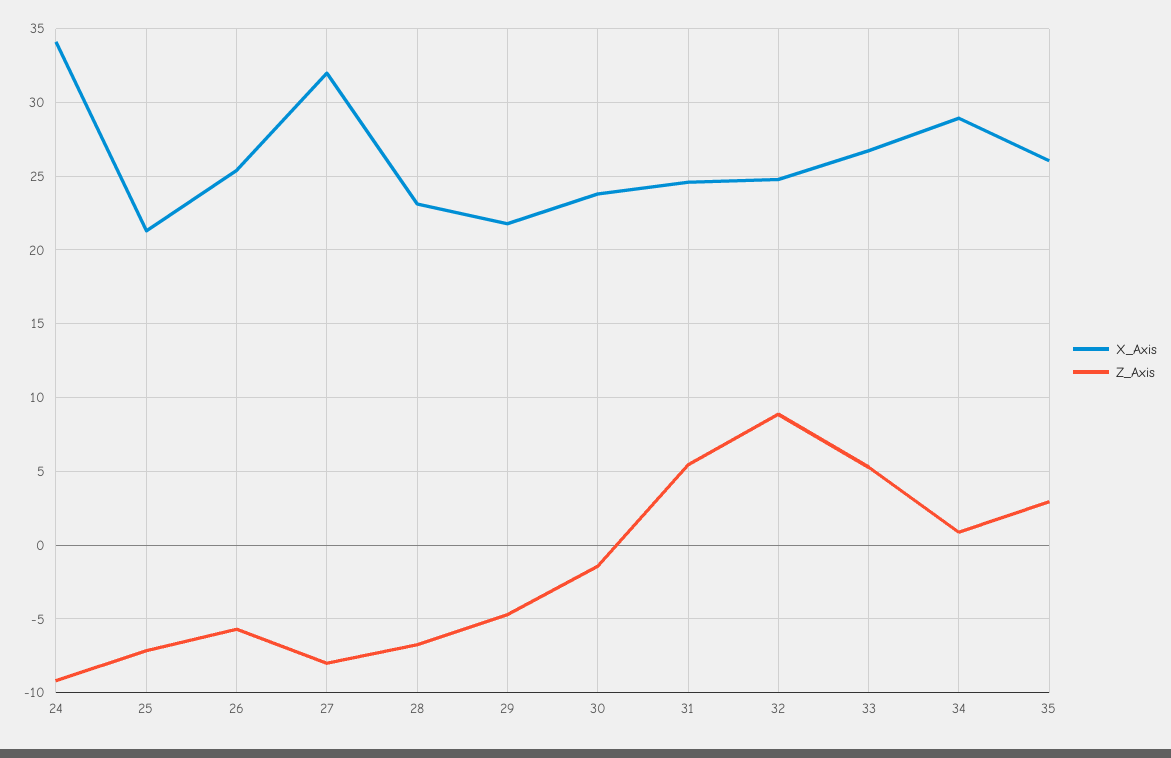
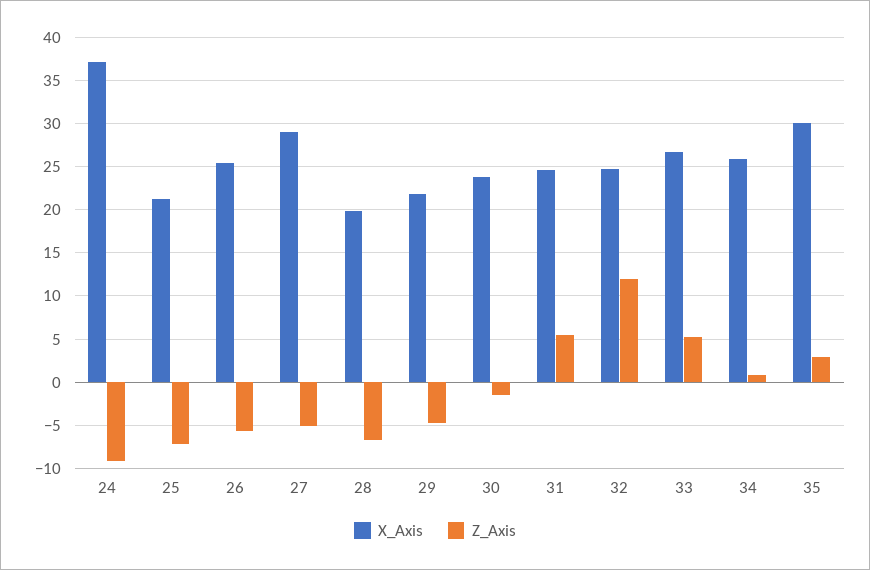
X_Axis, 24: 34 -> 37
X_Axis, 27: 32 -> 29
Z_Axis, 27: -8 -> -5
X_Axis, 28: 23 -> 20
Z_Axis, 32: 9 -> 12
X_Axis, 34: 29 -> 26
X_Axis, 35: 26 -> 30

